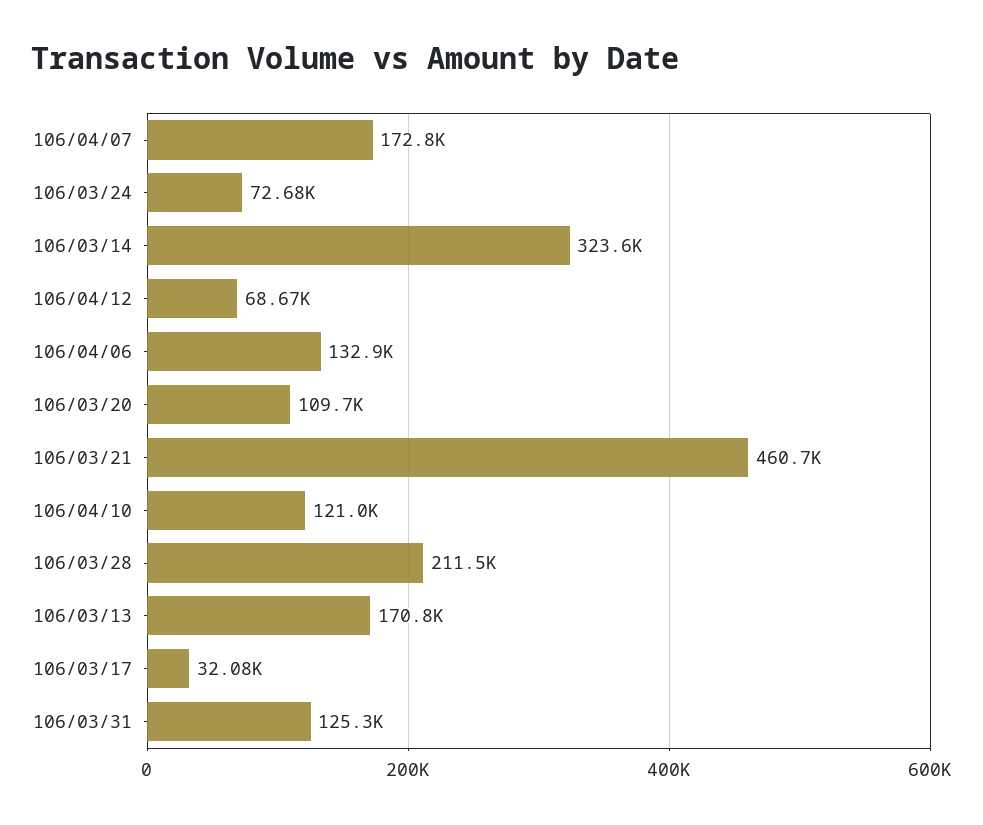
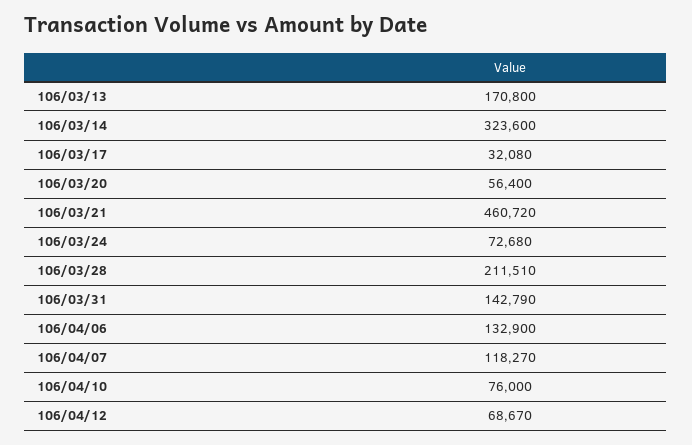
106/04/07: 172800 -> 118270
106/03/20: 109700 -> 56400
106/04/10: 121000 -> 76000
106/03/31: 125300 -> 142790

